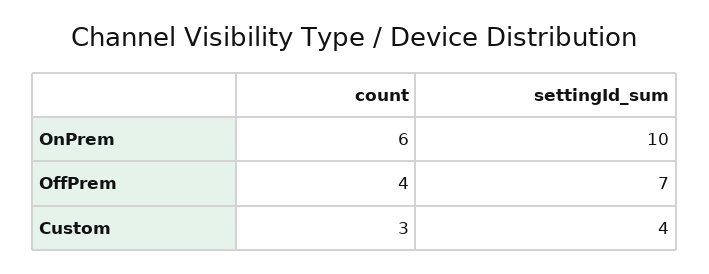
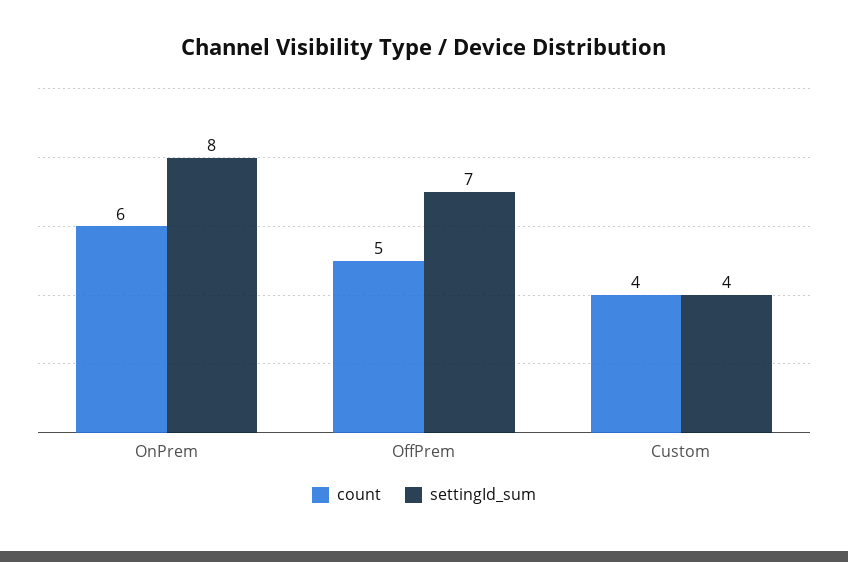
settingId_sum, OnPrem: 10 -> 8
count, OffPrem: 4 -> 5
count, Custom: 3 -> 4

